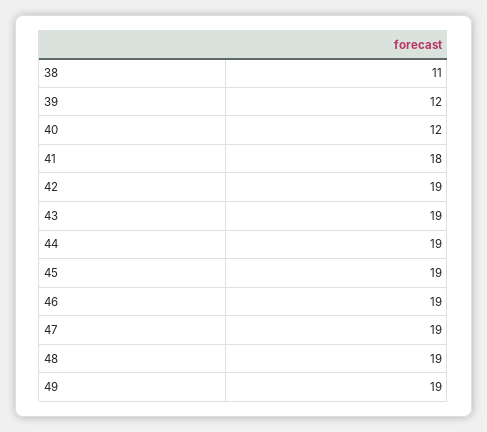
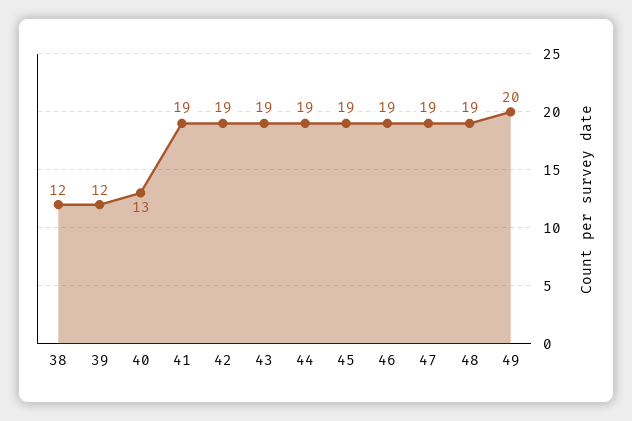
38: 11 -> 12
40: 12 -> 13
41: 18 -> 19
49: 19 -> 20

